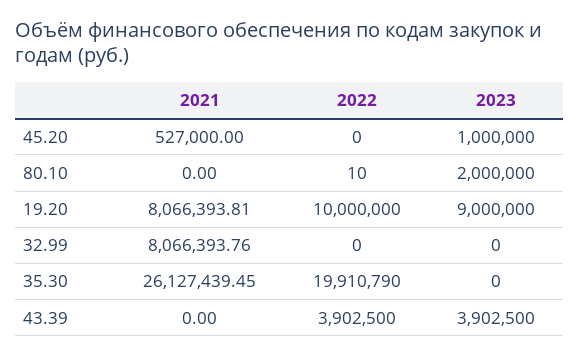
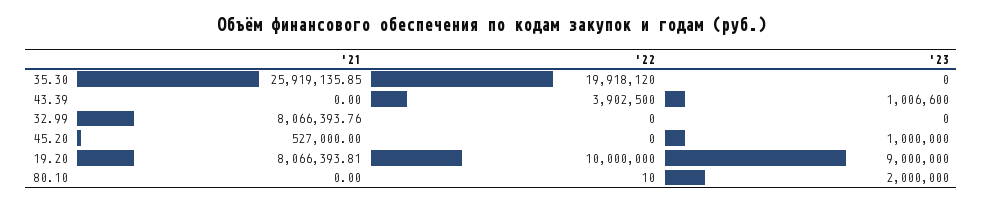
2021, 35.30: 26127439.45 -> 25919135.85
2022, 35.30: 19910790 -> 19918120
2023, 43.39: 3902500 -> 1006600

